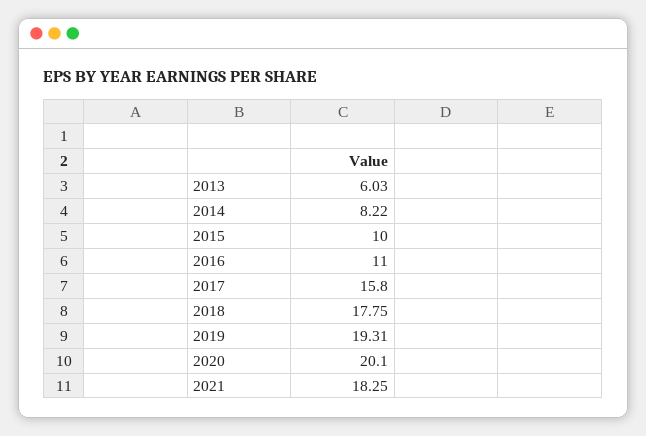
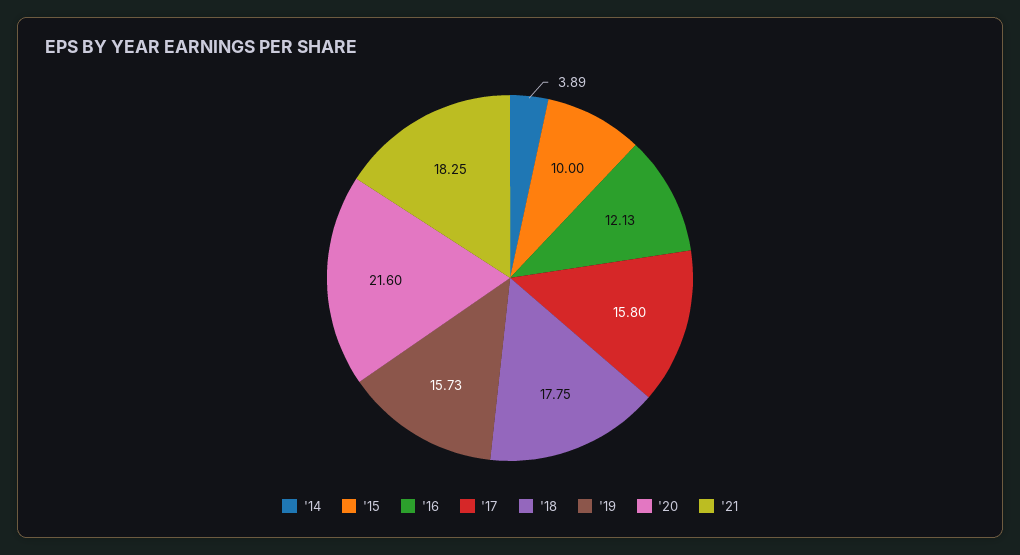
2013: 6.03 -> none
2014: 8.22 -> 3.89
2016: 11 -> 12.13
2019: 19.31 -> 15.73
2020: 20.1 -> 21.6

